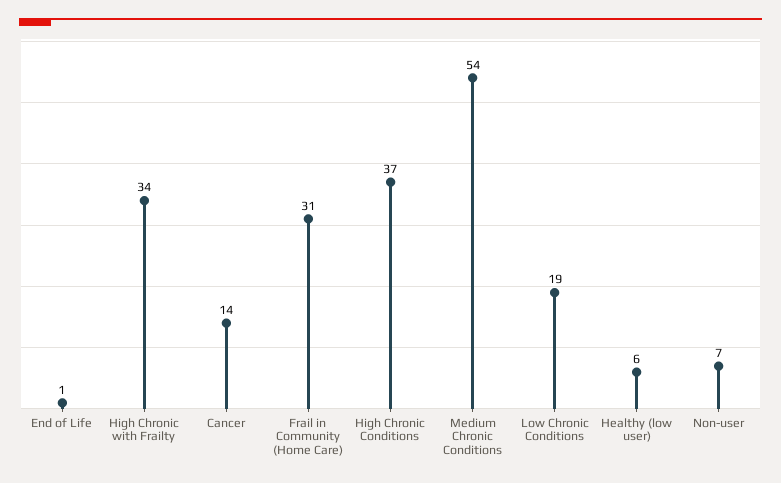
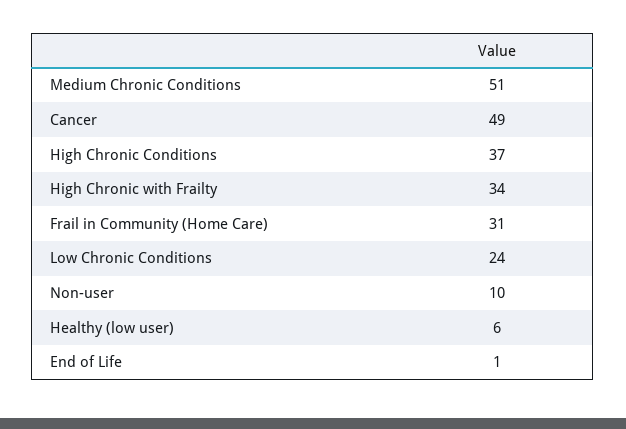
Cancer: 14 -> 49
Medium Chronic Conditions: 54 -> 51
Low Chronic Conditions: 19 -> 24
Non-user: 7 -> 10

